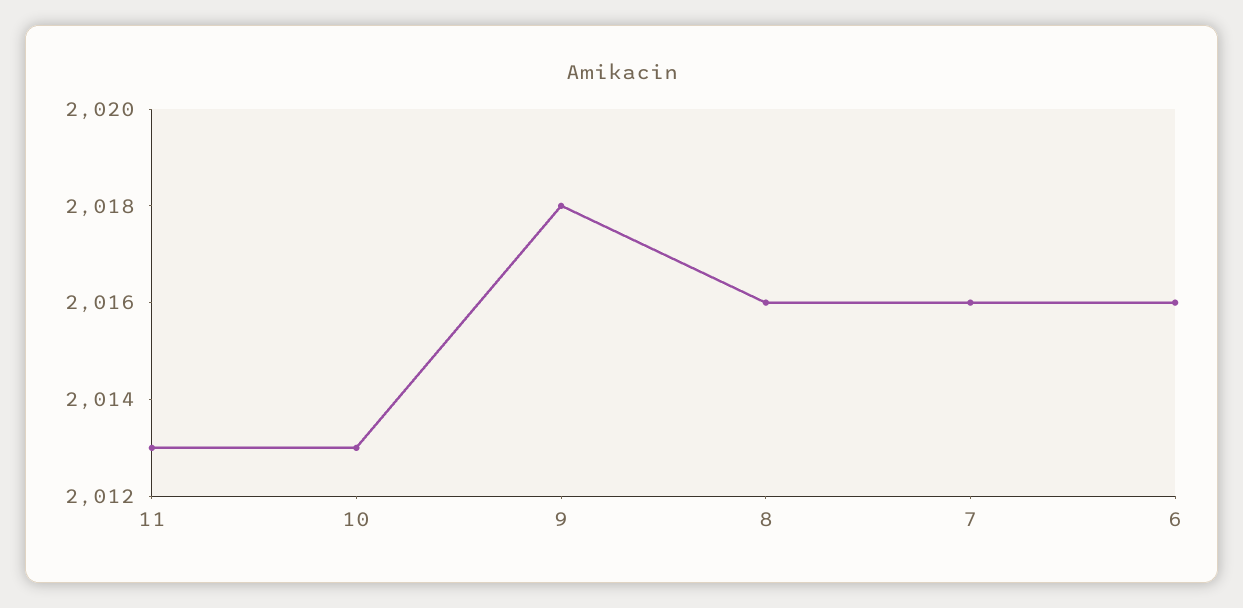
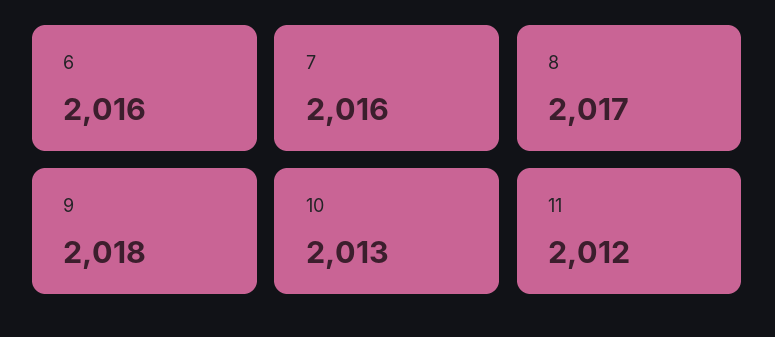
11: 2013 -> 2012
8: 2016 -> 2017

